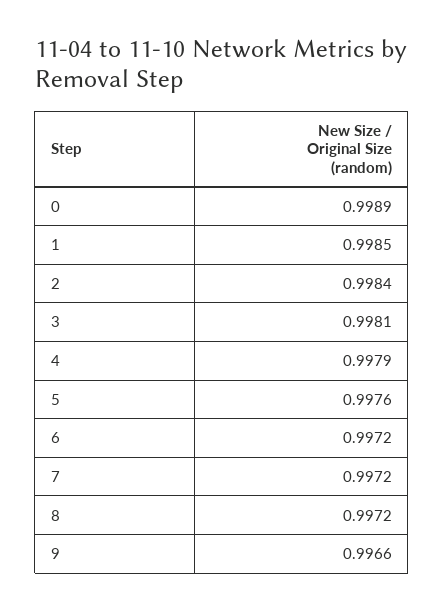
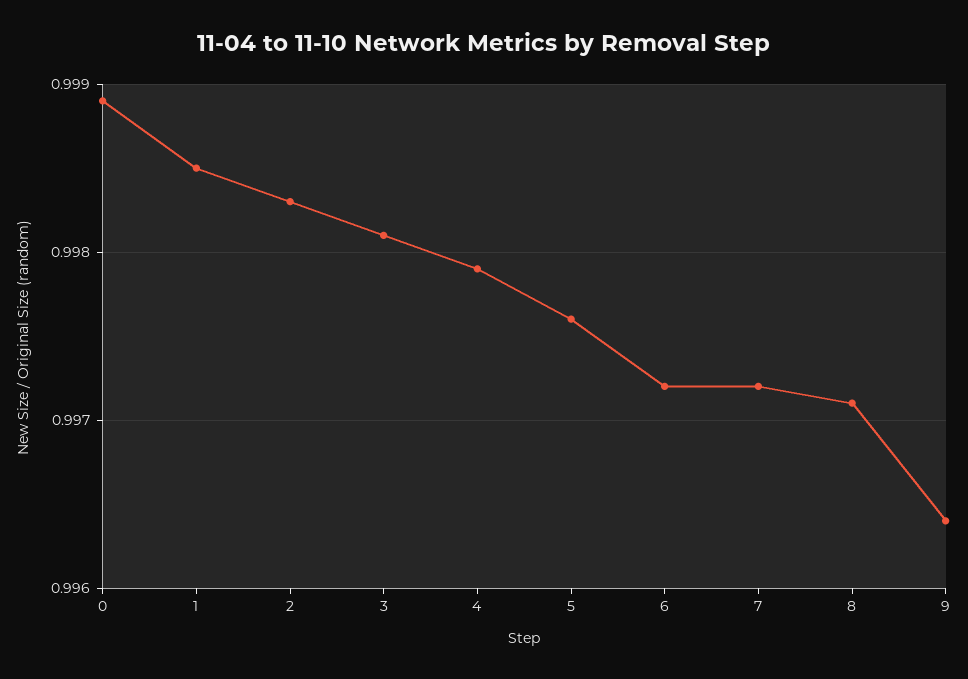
2: 0.9984 -> 0.9983
8: 0.9972 -> 0.9971
9: 0.9966 -> 0.9964

